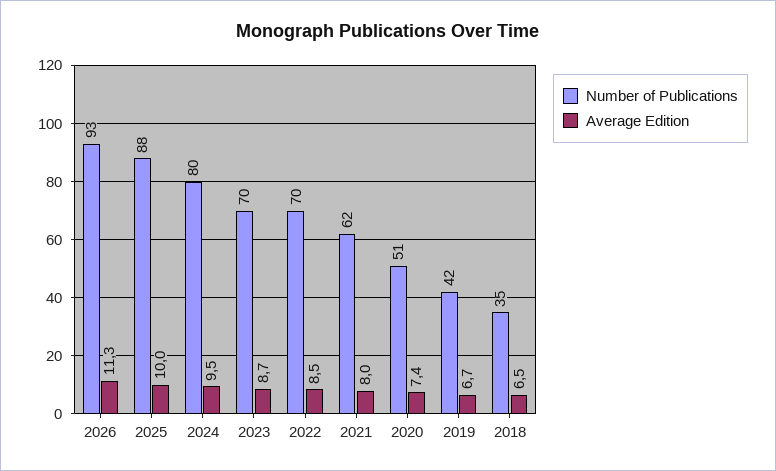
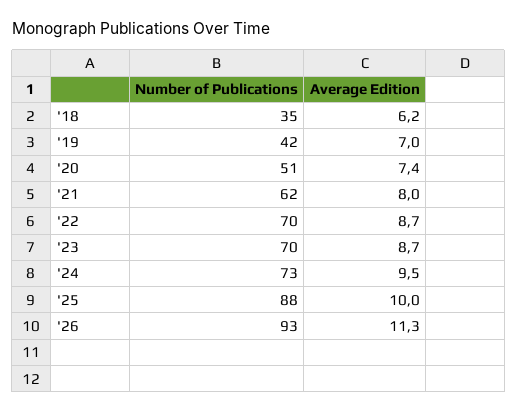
Number of Publications, 2024: 80 -> 73
Average Edition, 2022: 8.5 -> 8.7
Average Edition, 2019: 6.7 -> 7
Average Edition, 2018: 6.5 -> 6.2

